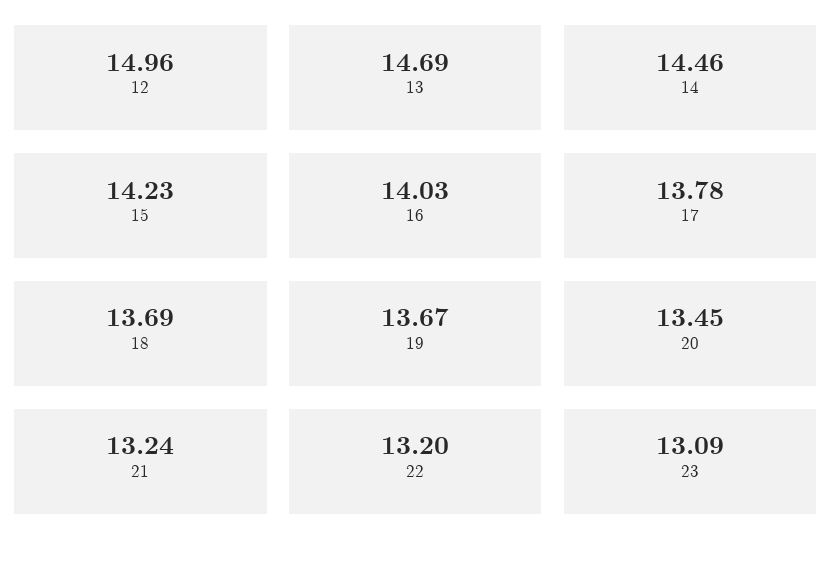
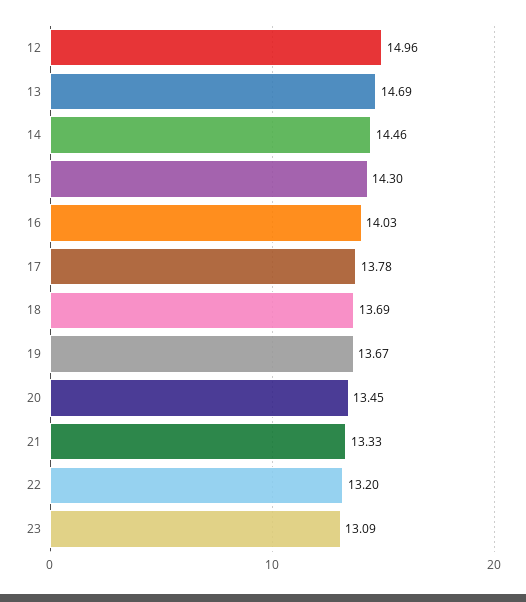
15: 14.23 -> 14.3
21: 13.24 -> 13.33

